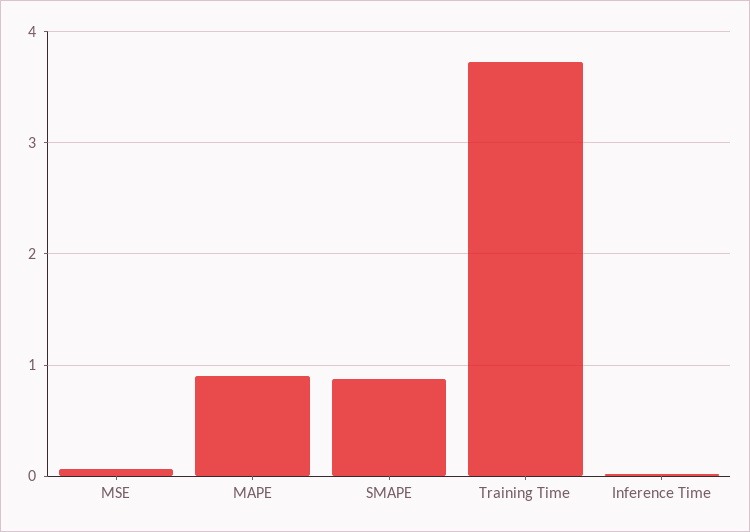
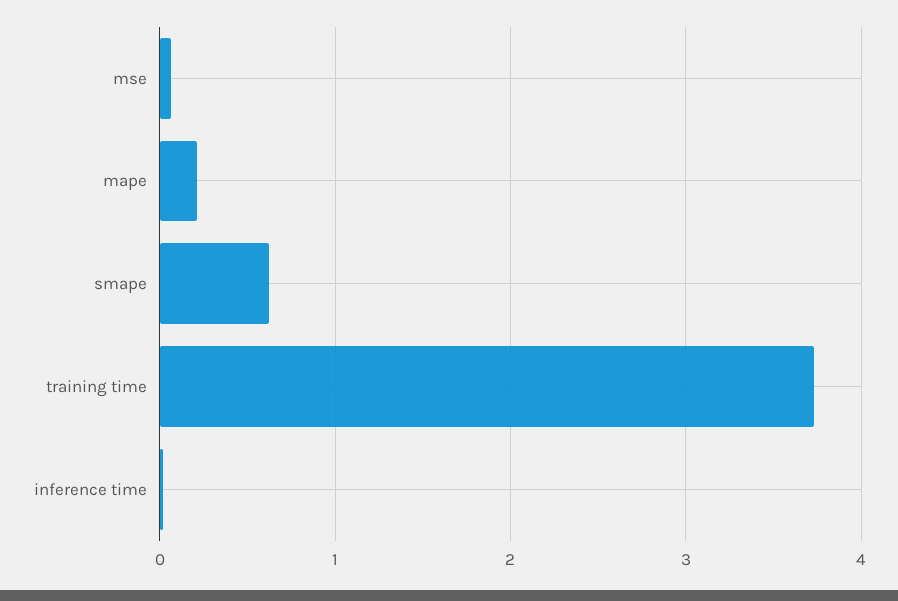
MAPE: 0.9 -> 0.2
SMAPE: 0.9 -> 0.6

